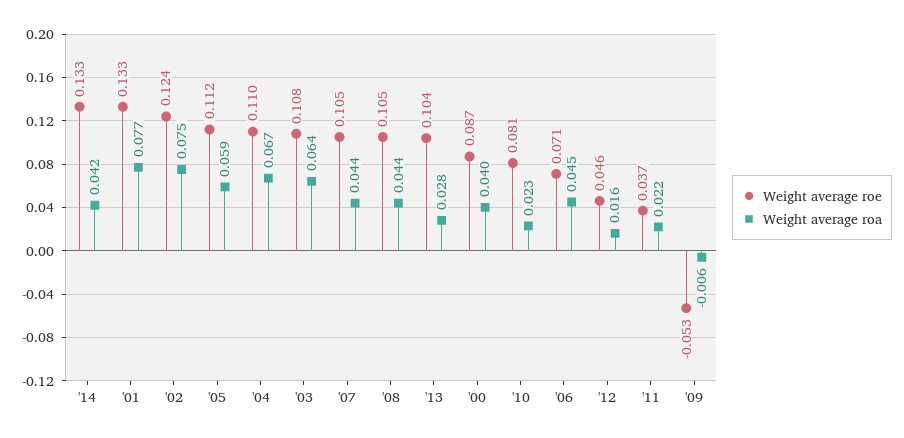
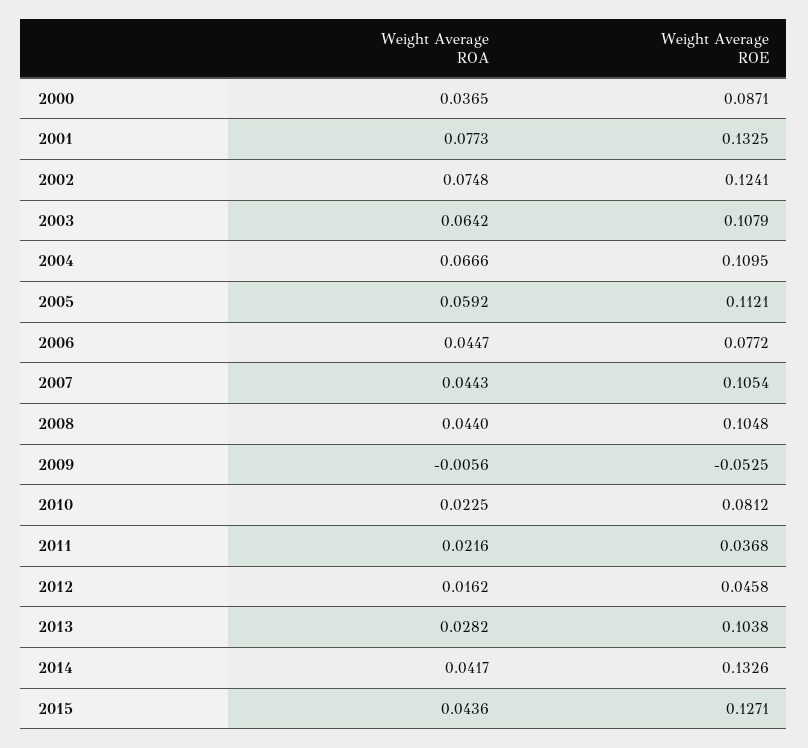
Weight average roa, '00: 0.04 -> 0.0365
Weight average roe, '06: 0.071 -> 0.0772
Weight average roa, 2015: none -> 0.0436
Weight average roe, 2015: none -> 0.1271

